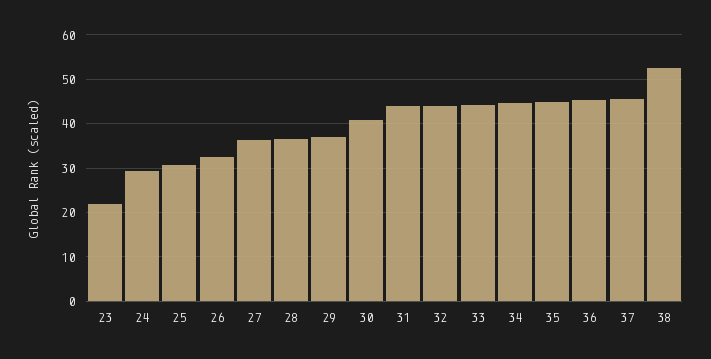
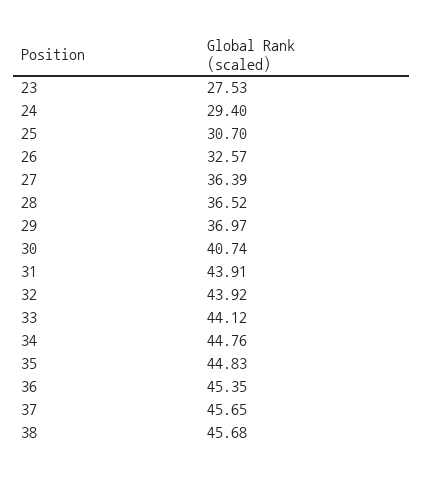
23: 22 -> 27.53
38: 52 -> 45.68

